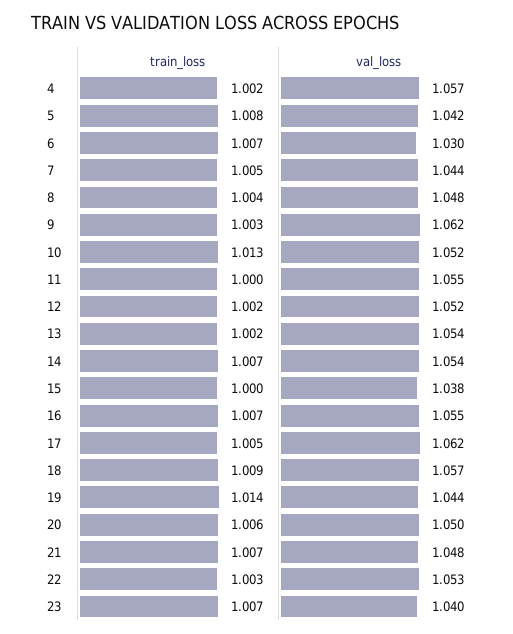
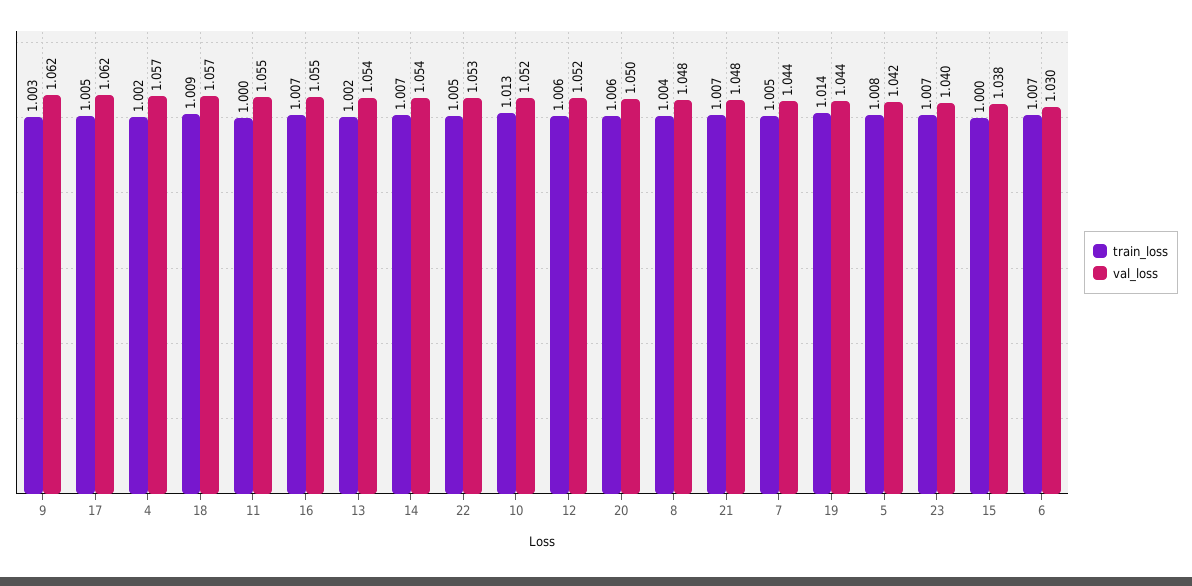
train_loss, 12: 1.002 -> 1.006
train_loss, 22: 1.003 -> 1.005

